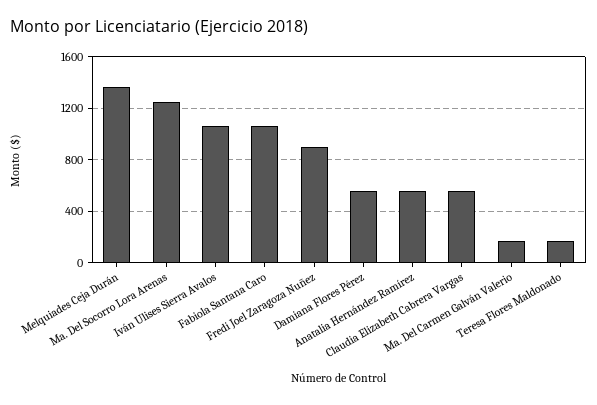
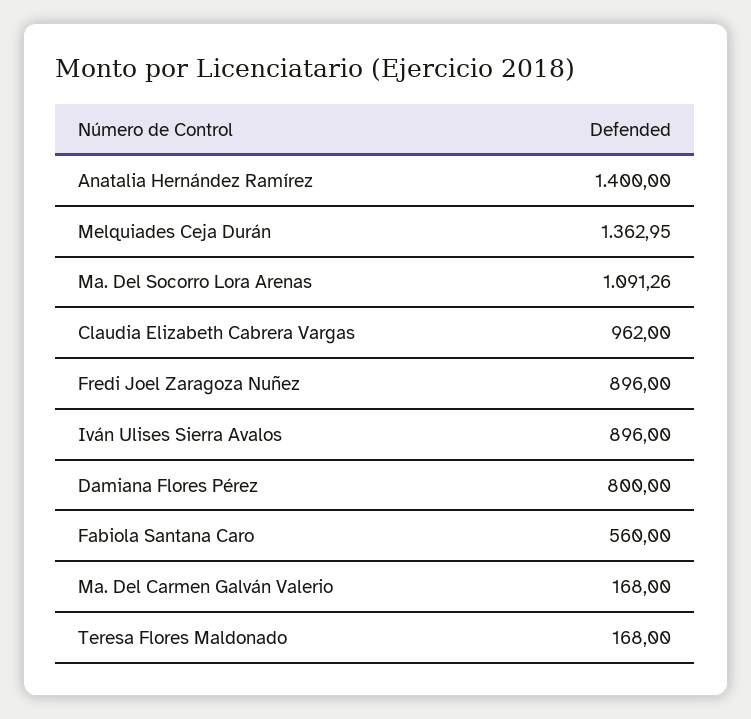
Ma. Del Socorro Lora Arenas: 1250 -> 1091.26
Iván Ulises Sierra Avalos: 1050 -> 896
Fabiola Santana Caro: 1050 -> 560
Damiana Flores Pérez: 550 -> 800
Anatalia Hernández Ramírez: 550 -> 1400
Claudia Elizabeth Cabrera Vargas: 550 -> 962

